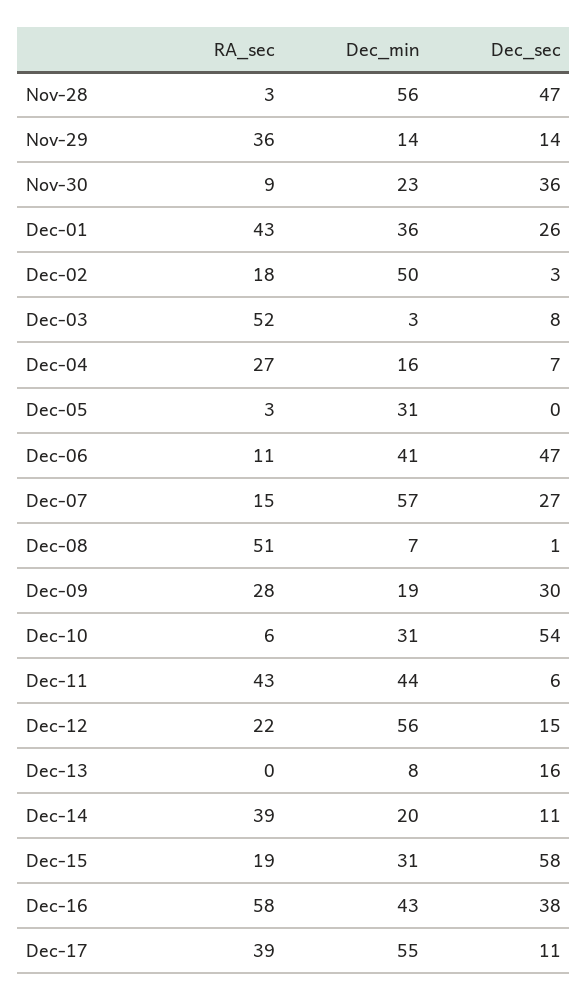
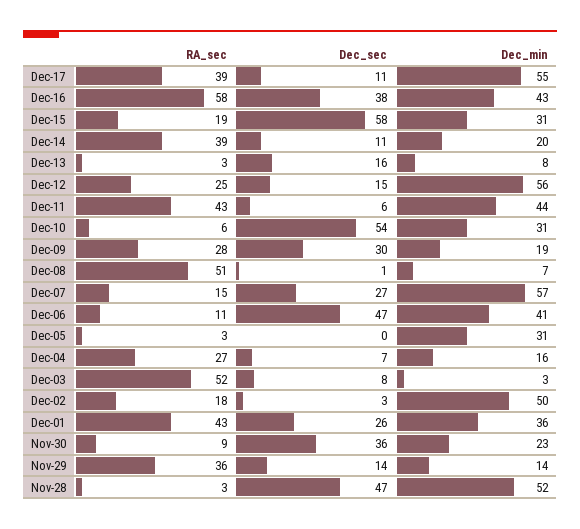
Dec_min, Nov-28: 56 -> 52
RA_sec, Dec-12: 22 -> 25
RA_sec, Dec-13: 0 -> 3

